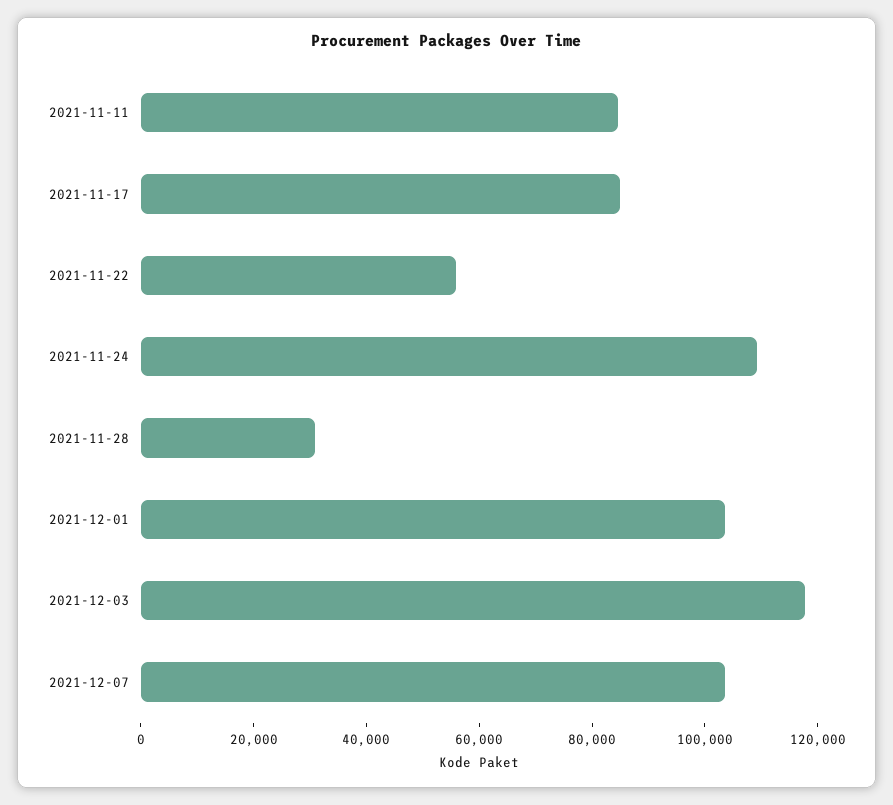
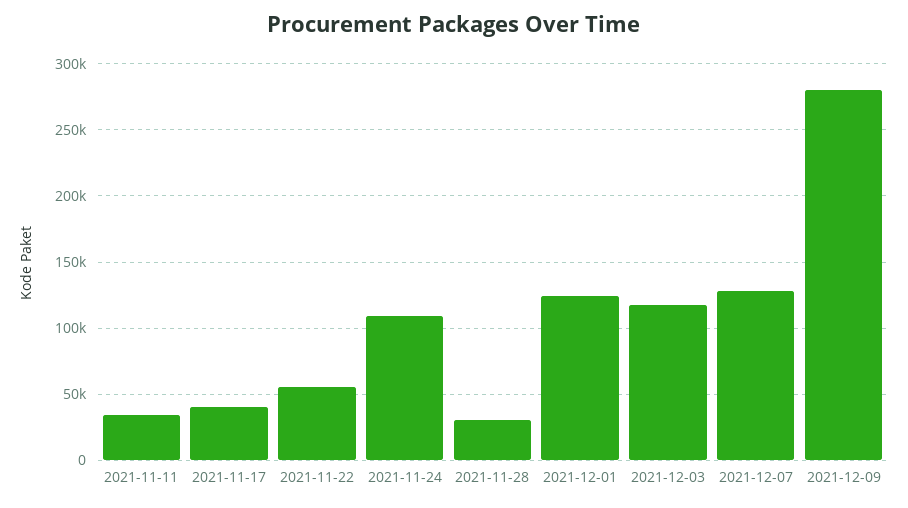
2021-11-11: 85000 -> 35000
2021-11-17: 85000 -> 40000
2021-12-01: 105000 -> 125000
2021-12-07: 105000 -> 130000
2021-12-09: none -> 280000

